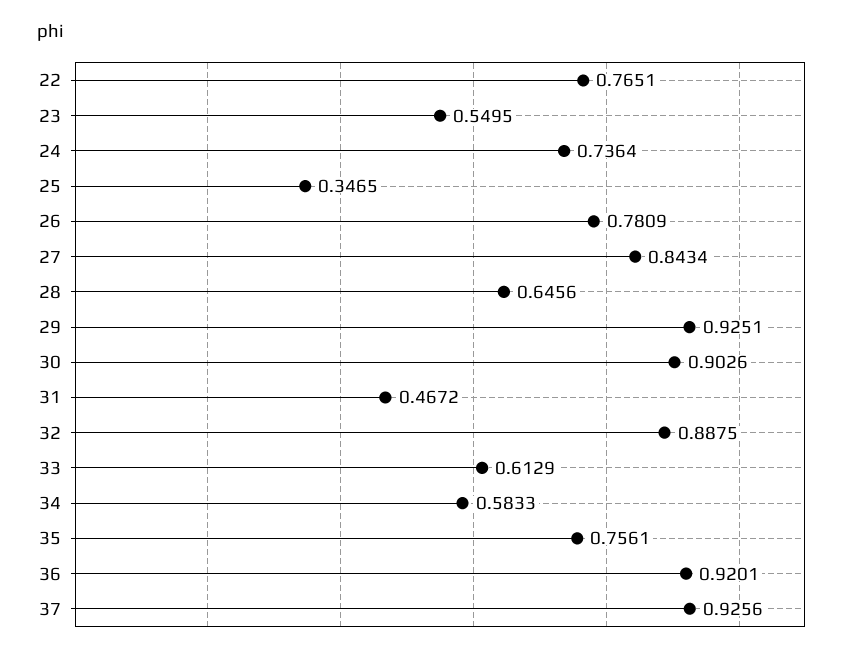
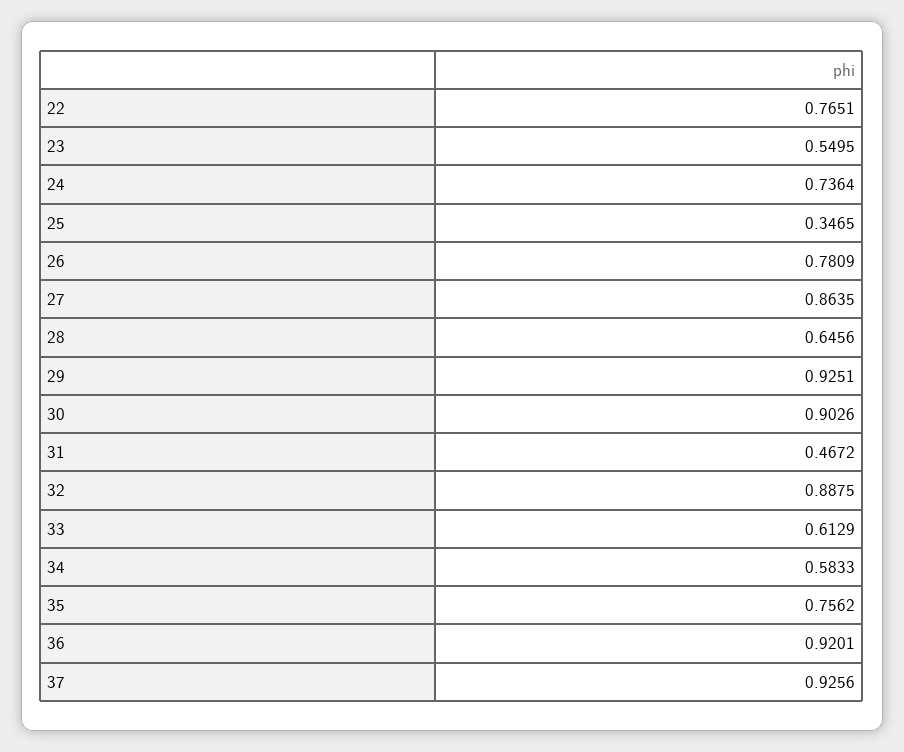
27: 0.8434 -> 0.8635
35: 0.7561 -> 0.7562

